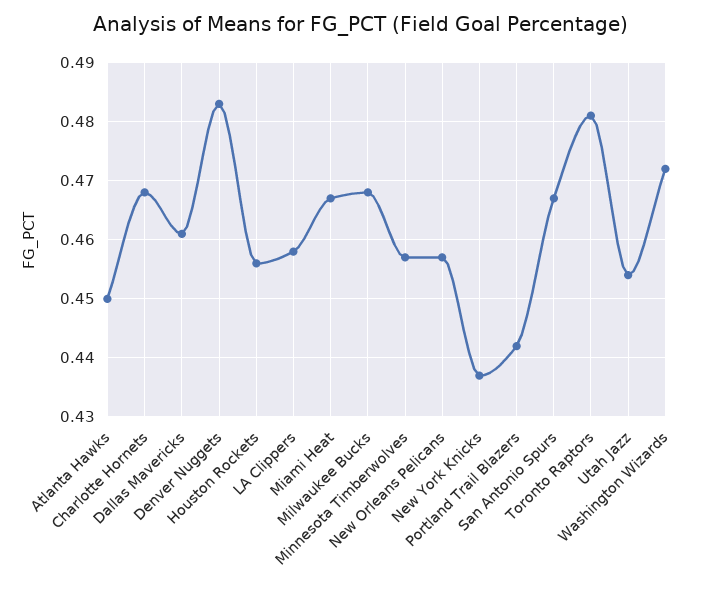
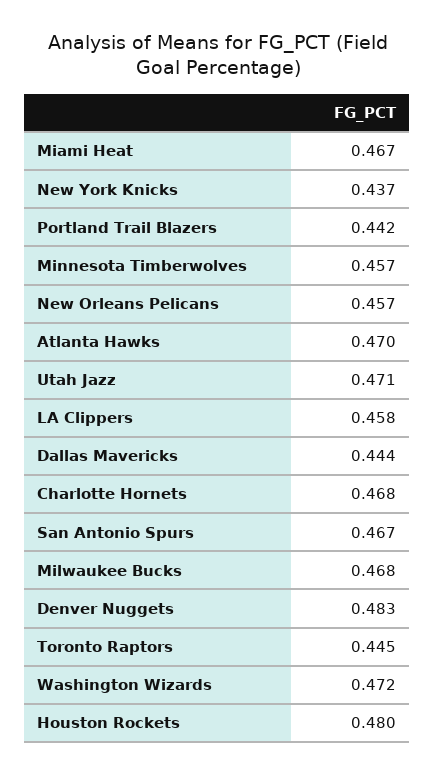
Atlanta Hawks: 0.45 -> 0.47
Dallas Mavericks: 0.46 -> 0.444
Houston Rockets: 0.455 -> 0.48
Toronto Raptors: 0.48 -> 0.445
Utah Jazz: 0.455 -> 0.471

